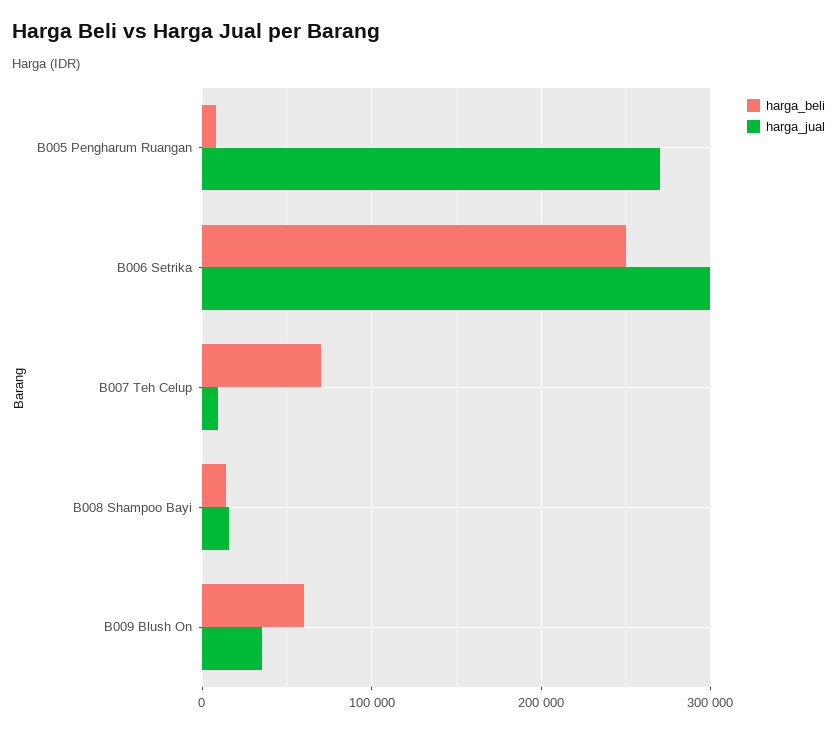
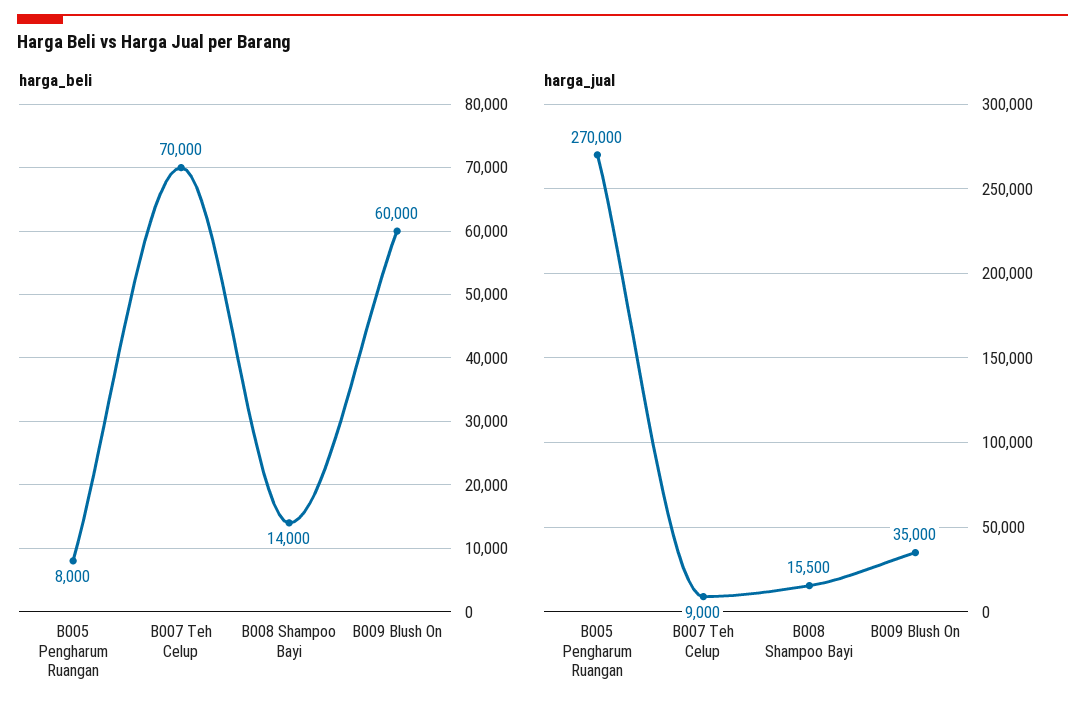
harga_beli, B006 Setrika: 250000 -> none
harga_jual, B006 Setrika: 300000 -> none

